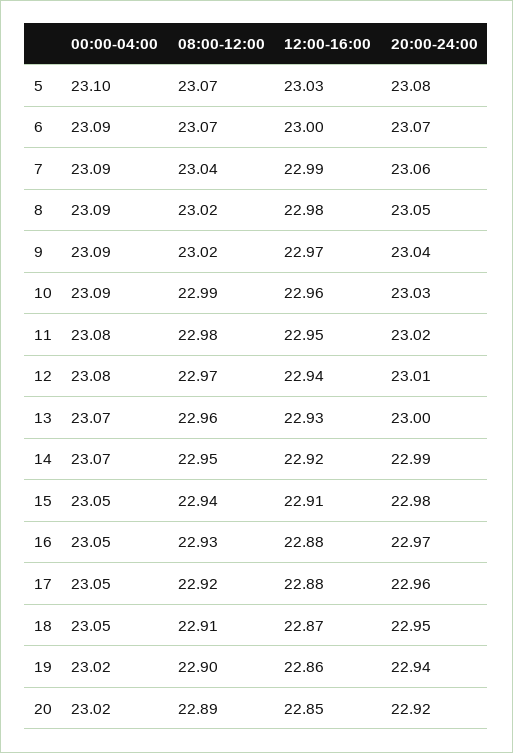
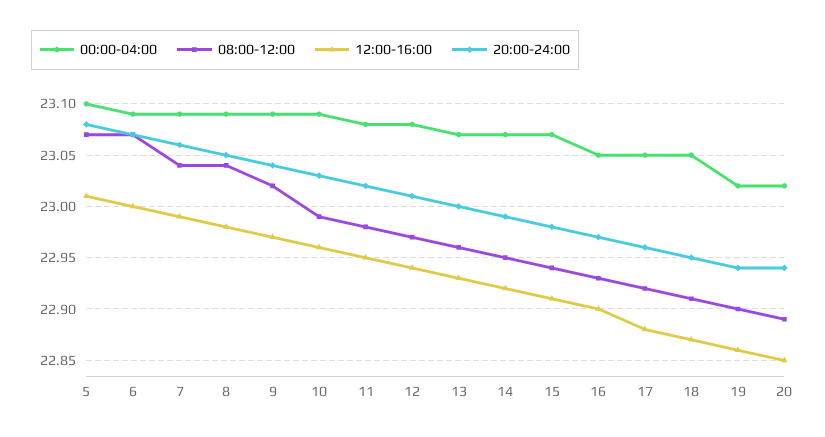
12:00-16:00, 5: 23.03 -> 23.01
08:00-12:00, 8: 23.02 -> 23.04
00:00-04:00, 15: 23.05 -> 23.07
12:00-16:00, 16: 22.88 -> 22.9
20:00-24:00, 20: 22.92 -> 22.94

